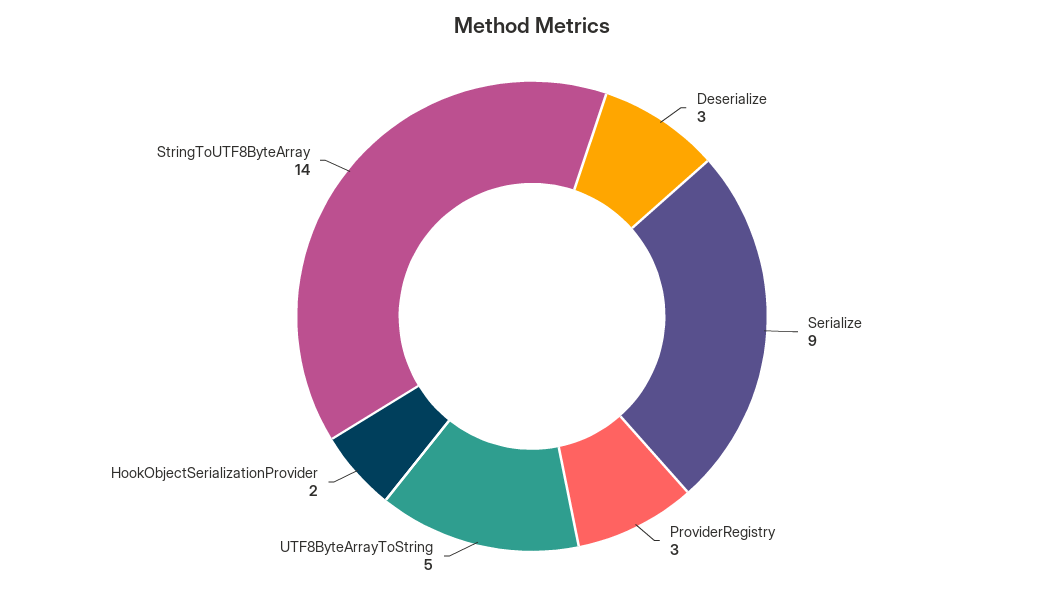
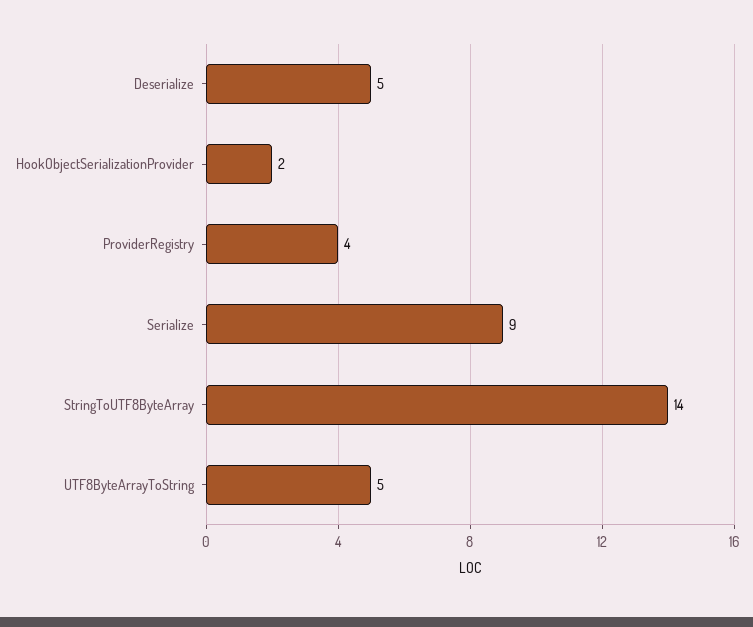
Deserialize: 3 -> 5
ProviderRegistry: 3 -> 4

